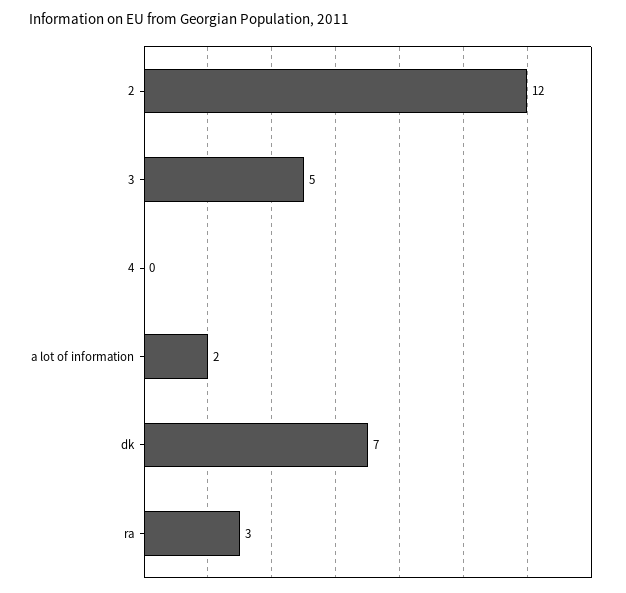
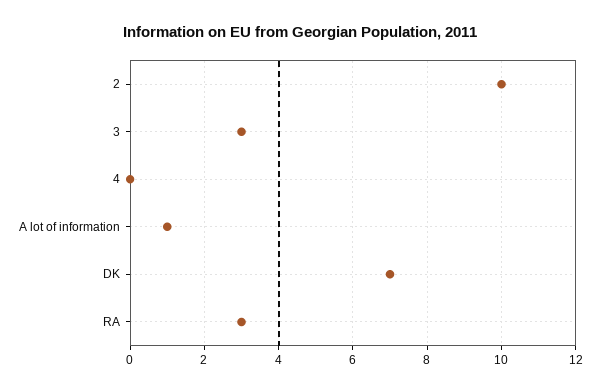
2: 12 -> 10
3: 5 -> 3
a lot of information: 2 -> 1

